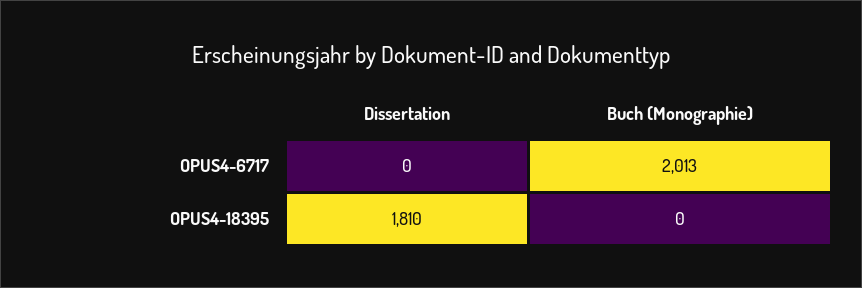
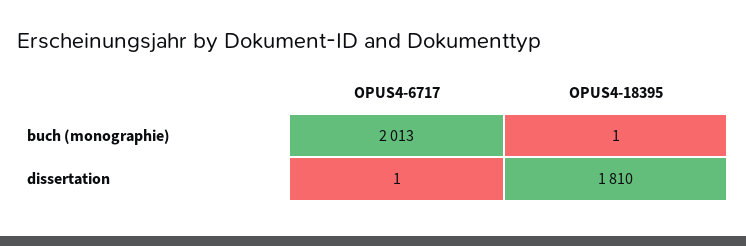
Dissertation, OPUS4-6717: 0 -> 1
Buch (Monographie), OPUS4-18395: 0 -> 1

